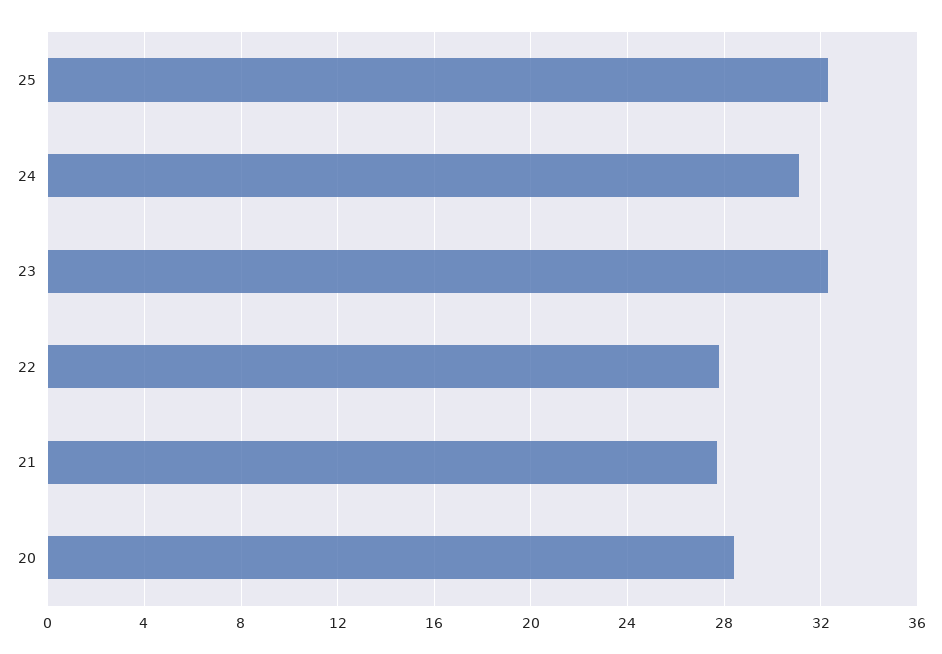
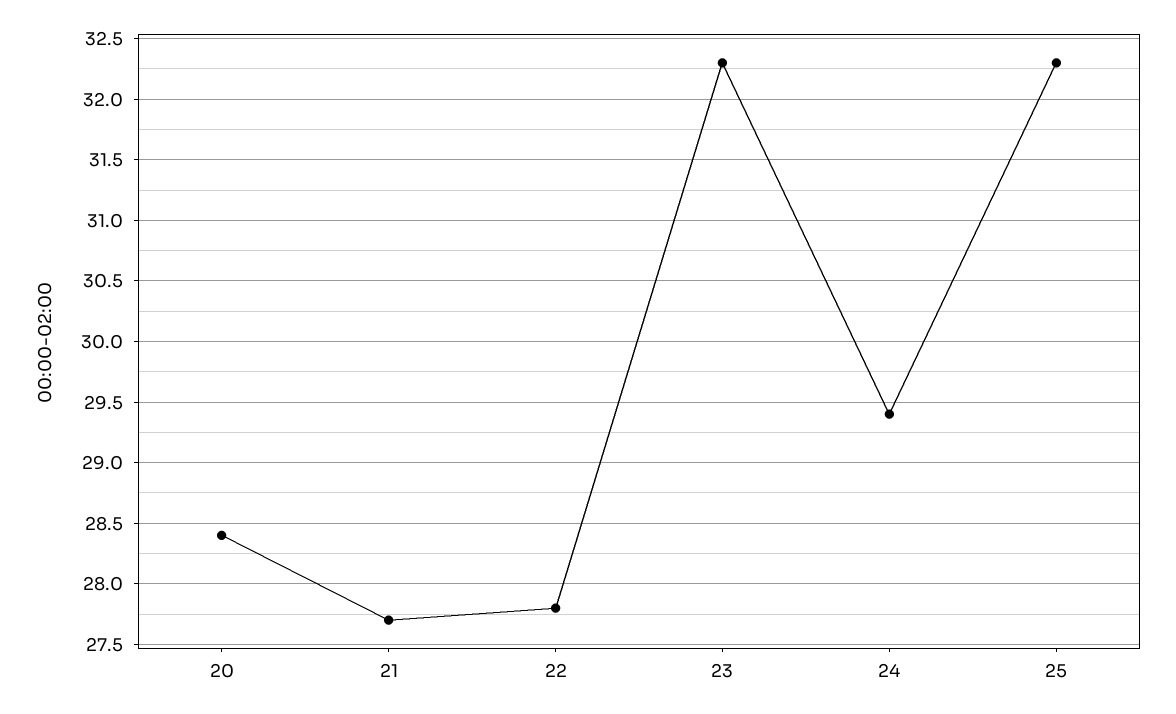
24: 31 -> 29.4

